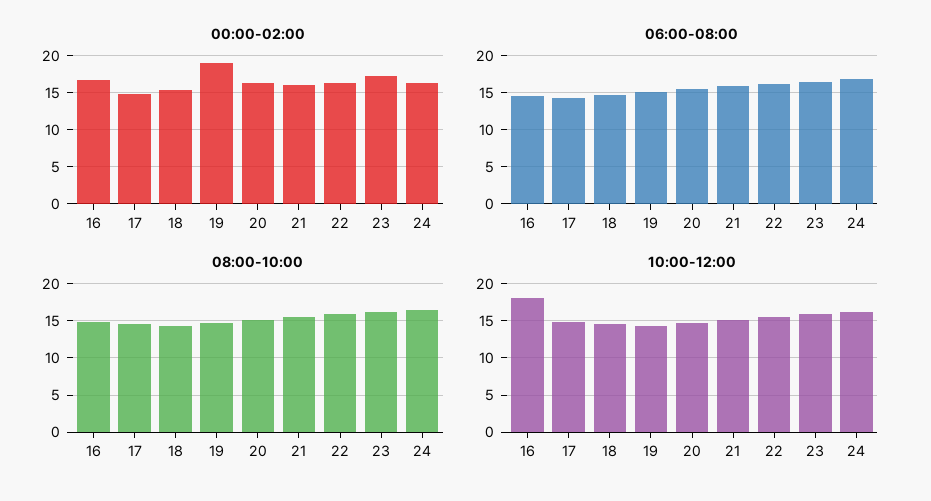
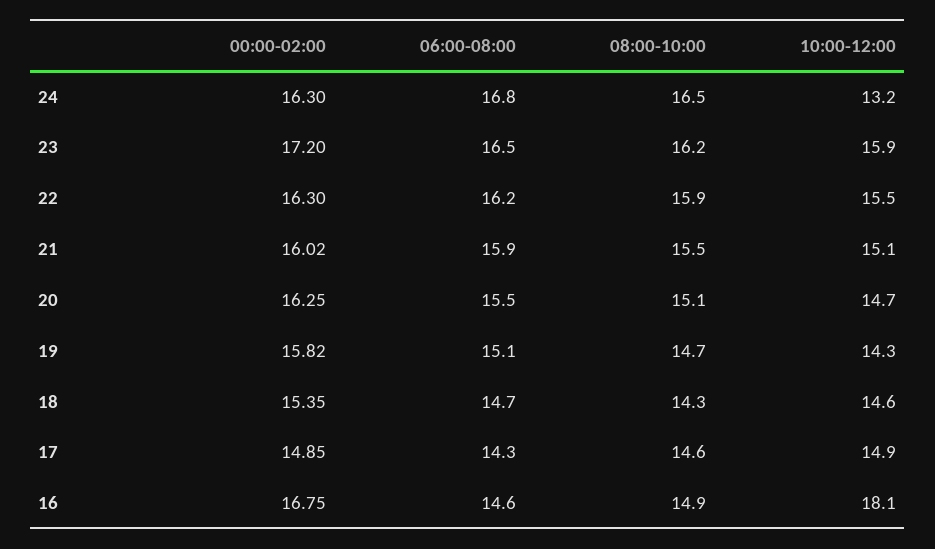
00:00-02:00, 19: 19 -> 15.82
10:00-12:00, 24: 16 -> 13.2

